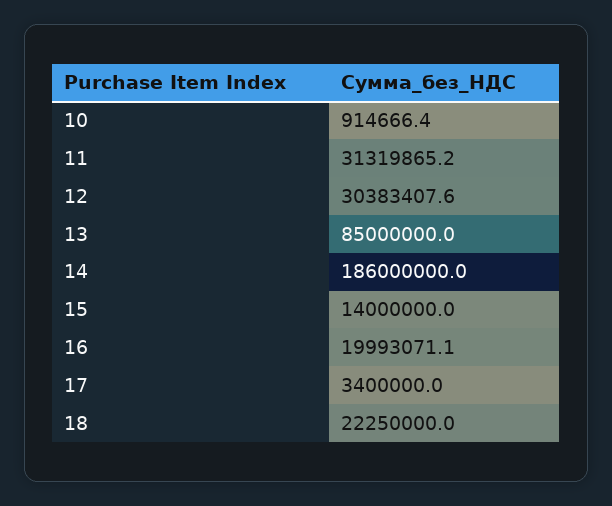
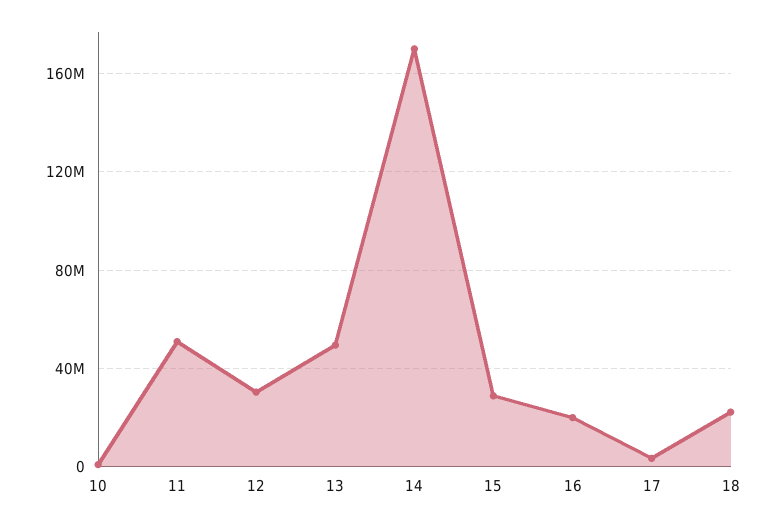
11: 31319865.2 -> 50000000
13: 85000000 -> 50000000
14: 186000000 -> 170000000
15: 14000000 -> 30000000

